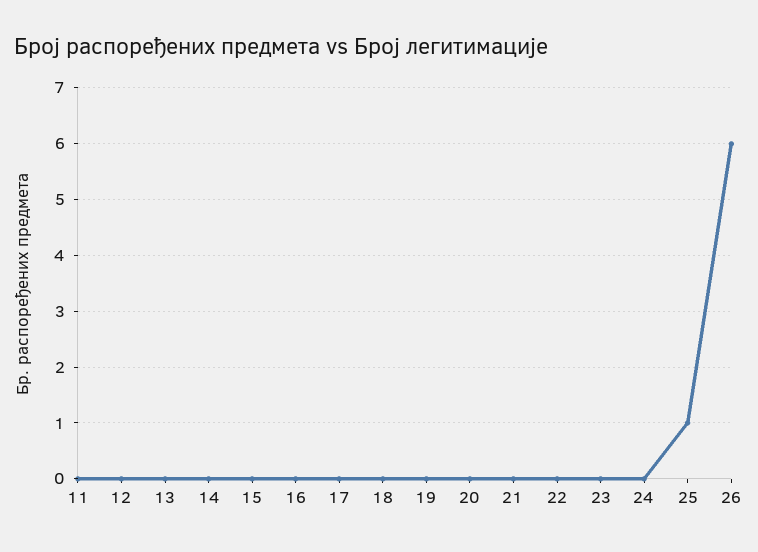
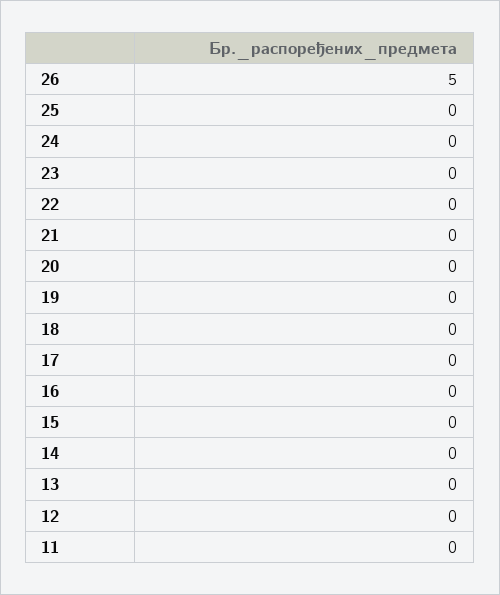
25: 1 -> 0
26: 6 -> 5

